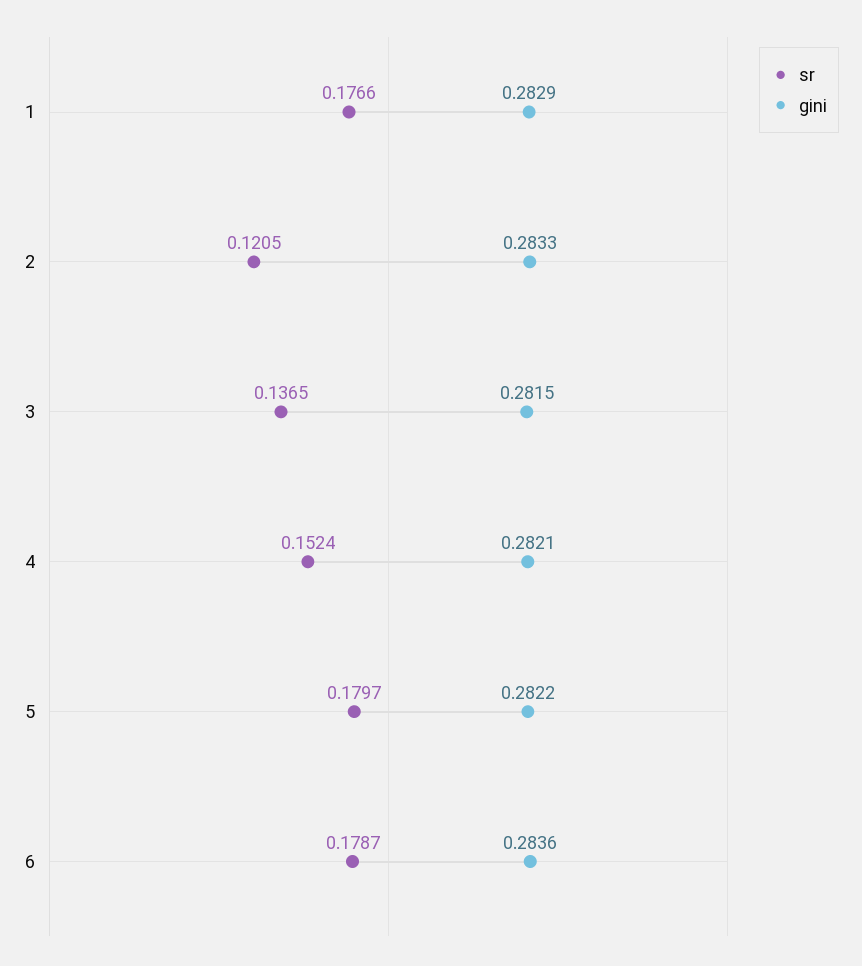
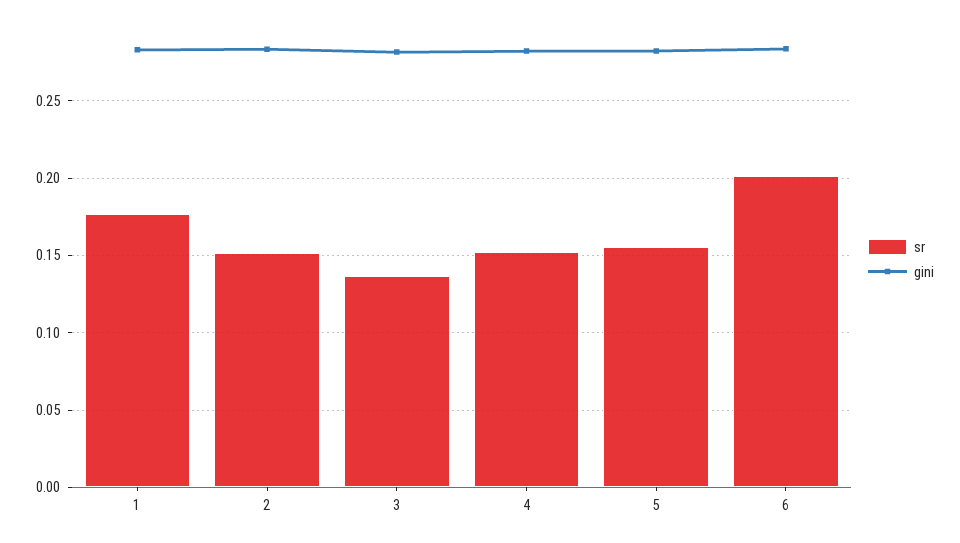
sr, 2: 0.1205 -> 0.15
sr, 5: 0.1797 -> 0.155
sr, 6: 0.1787 -> 0.2

